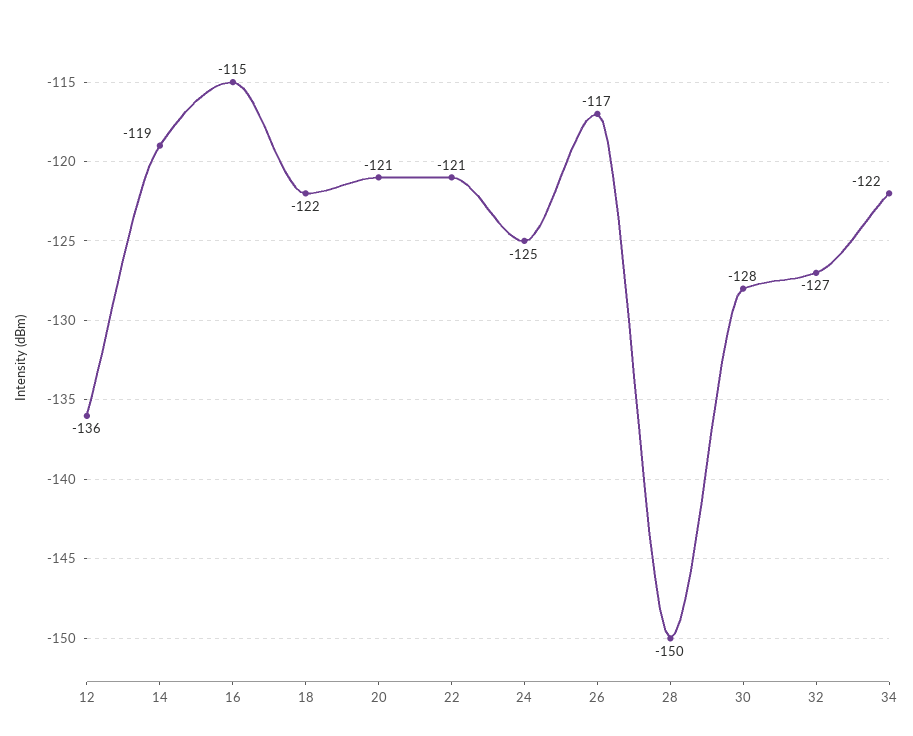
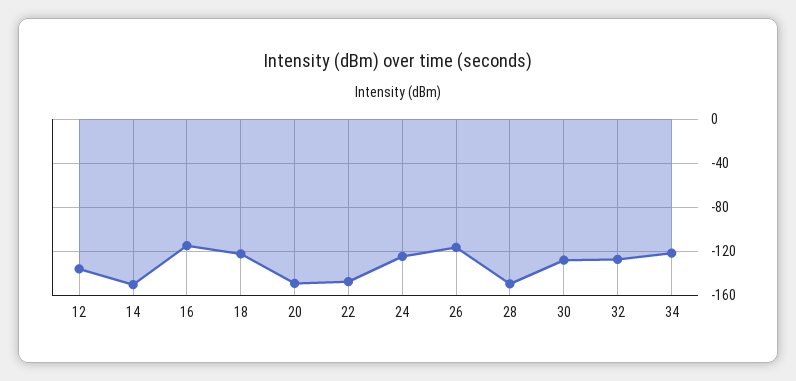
14: -119 -> -150
20: -121 -> -150
22: -121 -> -150

